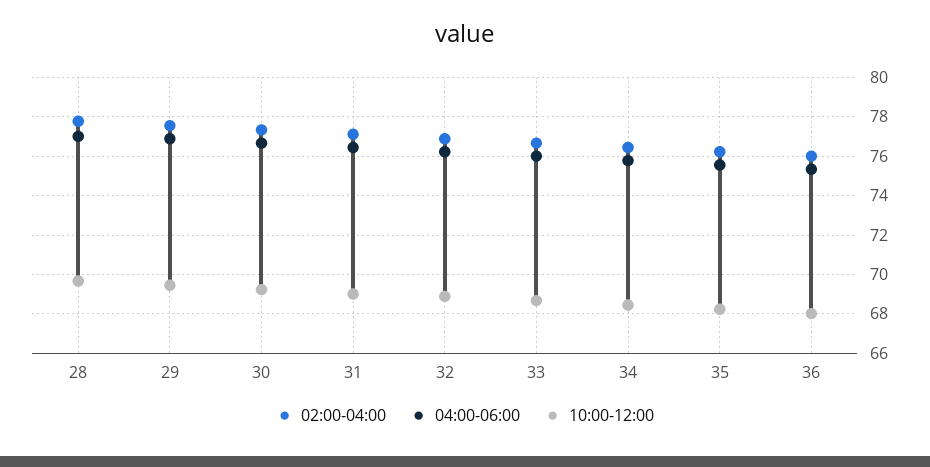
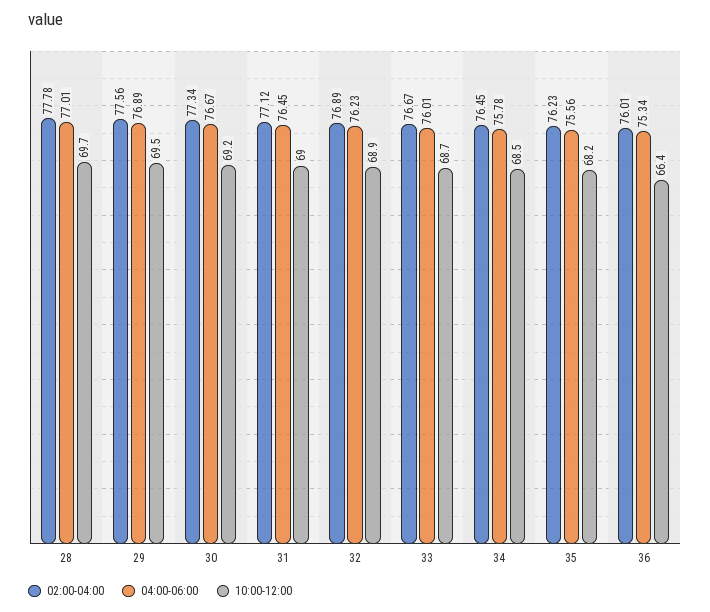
10:00-12:00, 36: 68 -> 66.4

